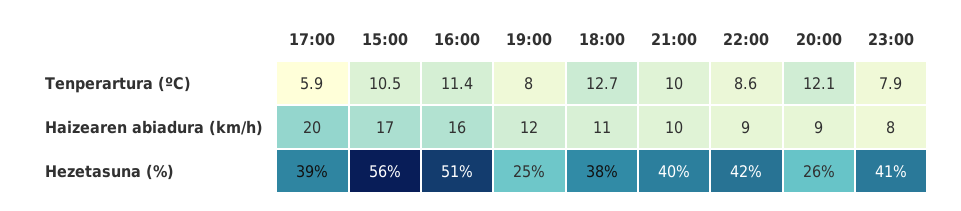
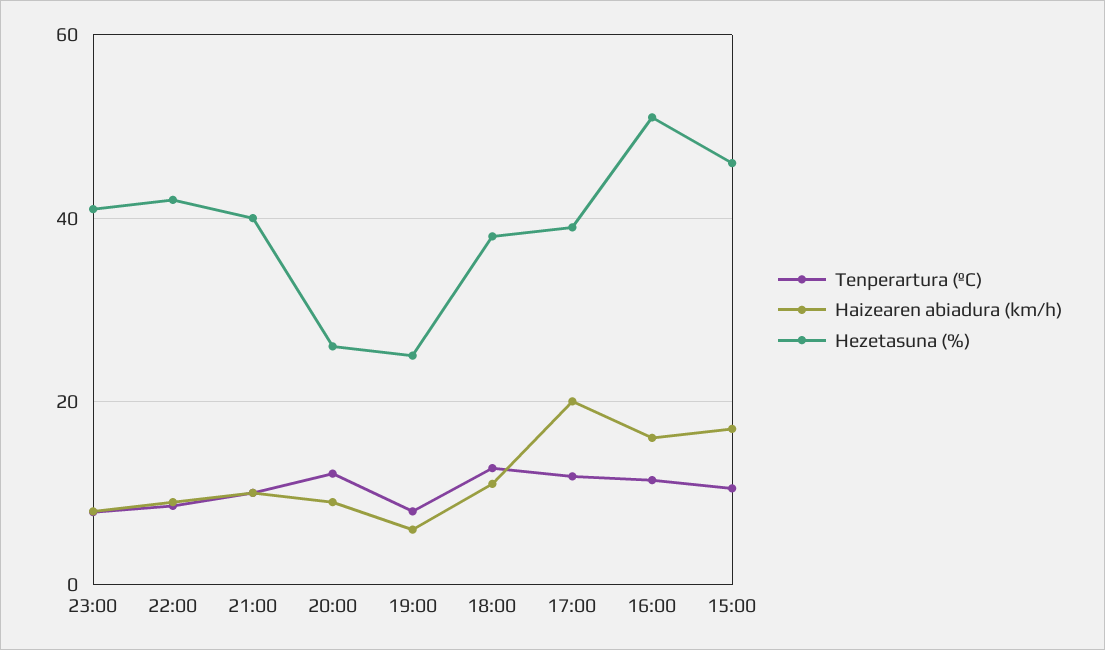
Tenperartura (ºC), 17:00: 5.9 -> 12
Haizearen abiadura (km/h), 19:00: 12 -> 6
Hezetasuna (%), 15:00: 56 -> 46

